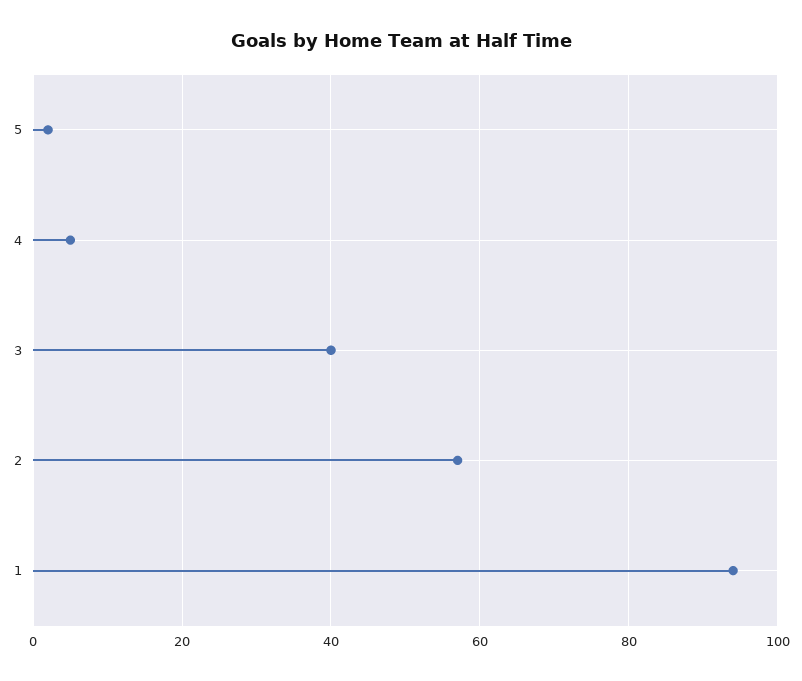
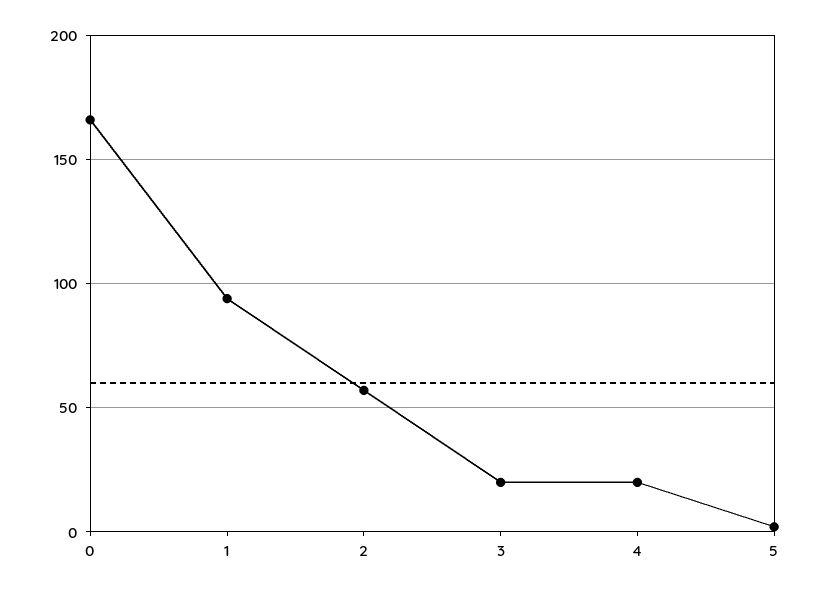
4: 5 -> 20
3: 40 -> 20
0: none -> 165

